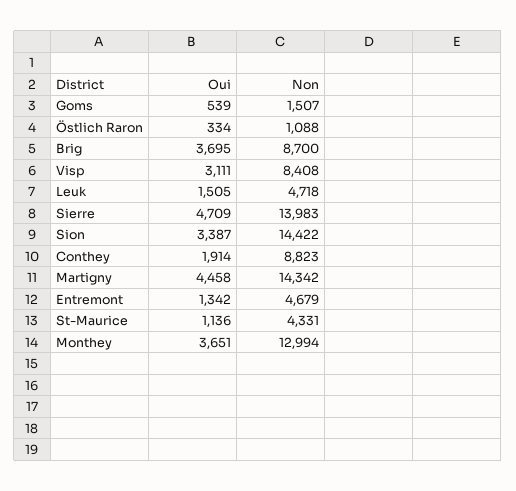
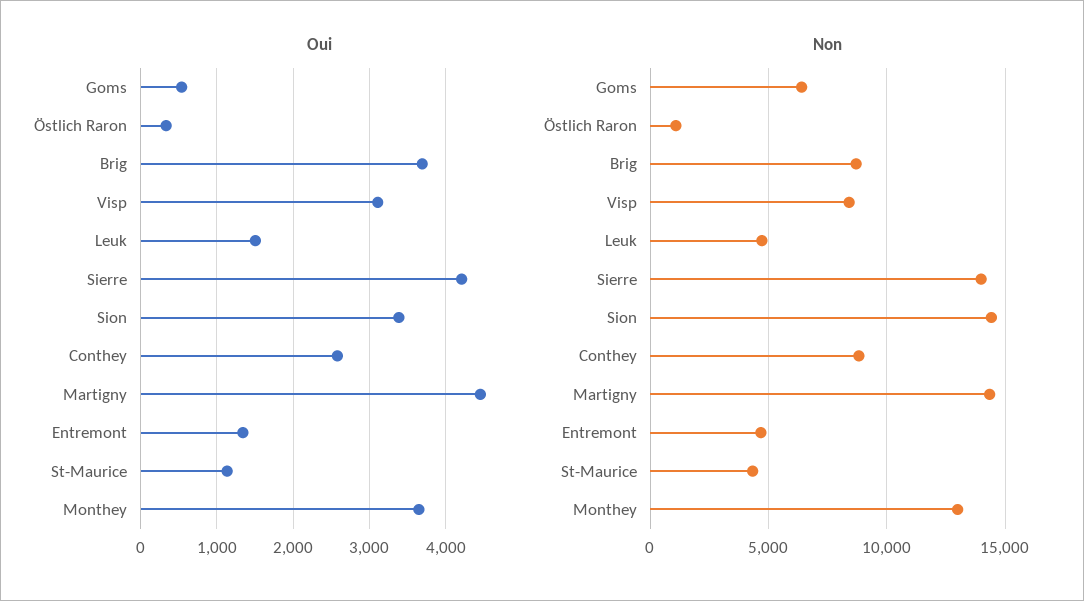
Non, Goms: 1507 -> 6500
Oui, Sierre: 4709 -> 4200
Oui, Conthey: 1914 -> 2600

